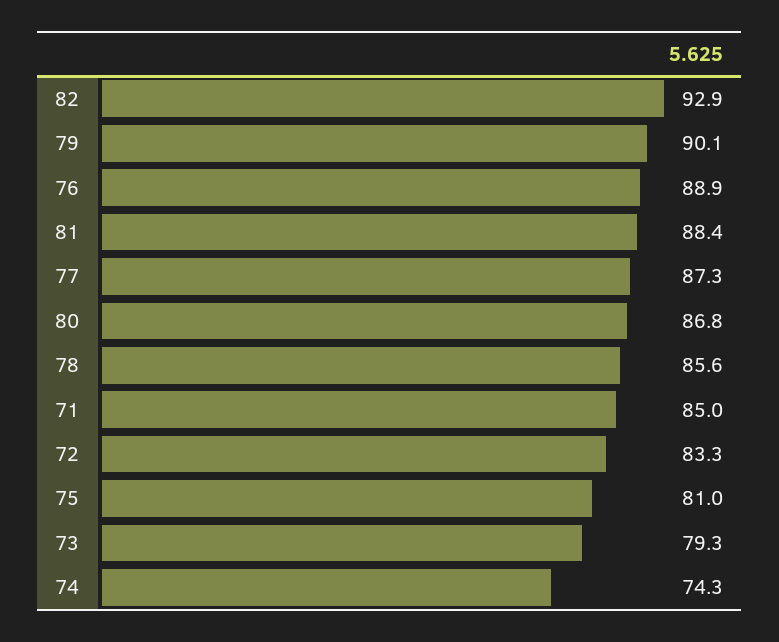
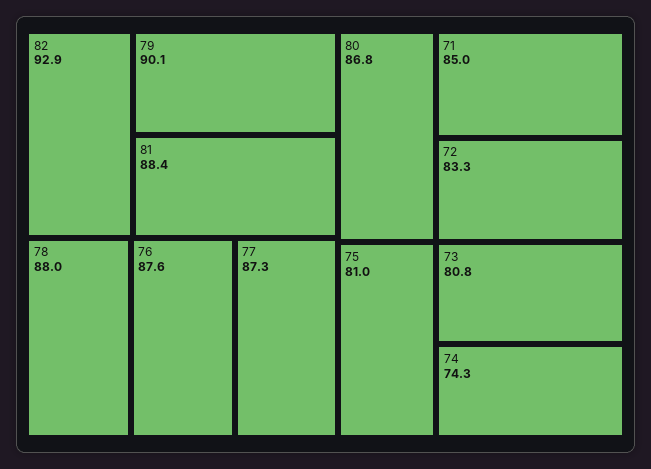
76: 88.9 -> 87.6
78: 85.6 -> 88
73: 79.3 -> 80.8

